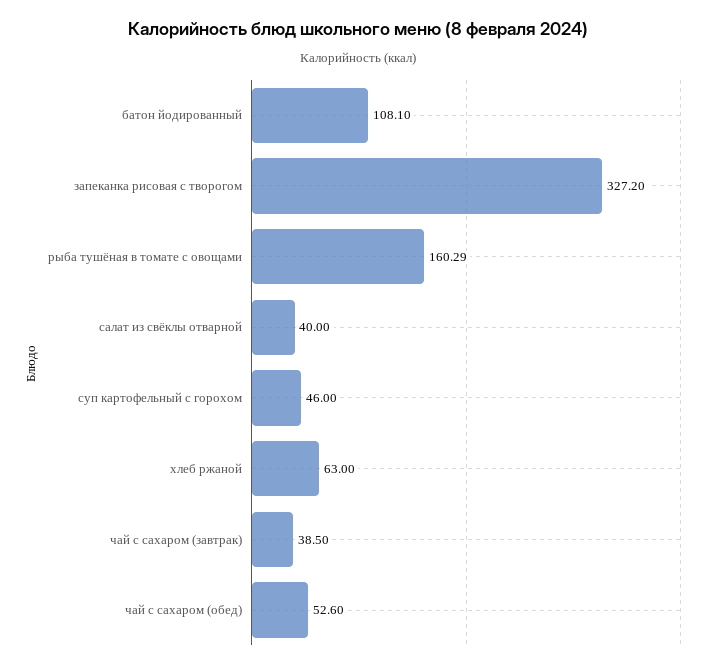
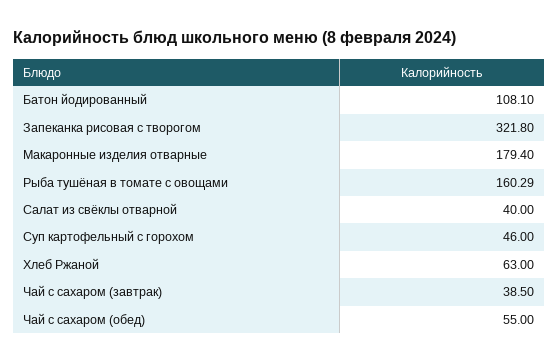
запеканка рисовая с творогом: 327.2 -> 321.8
чай с сахаром (обед): 52.6 -> 55
Макаронные изделия отварные: none -> 179.4

